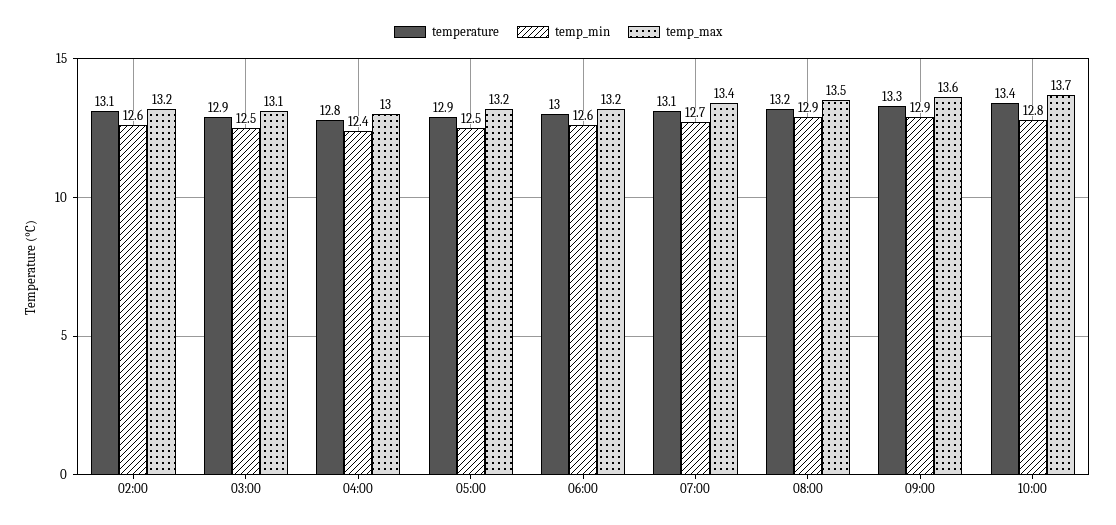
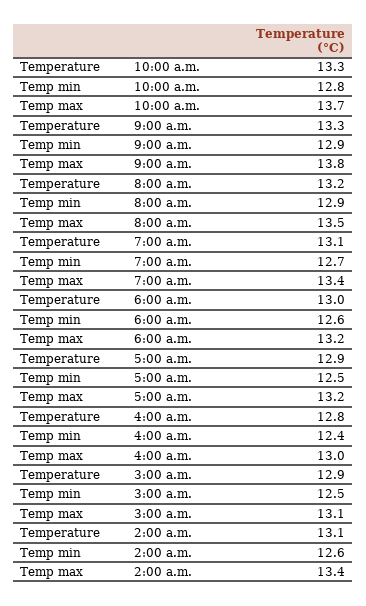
temp_max, 02:00: 13.2 -> 13.4
temp_max, 09:00: 13.6 -> 13.8
temperature, 10:00: 13.4 -> 13.3

